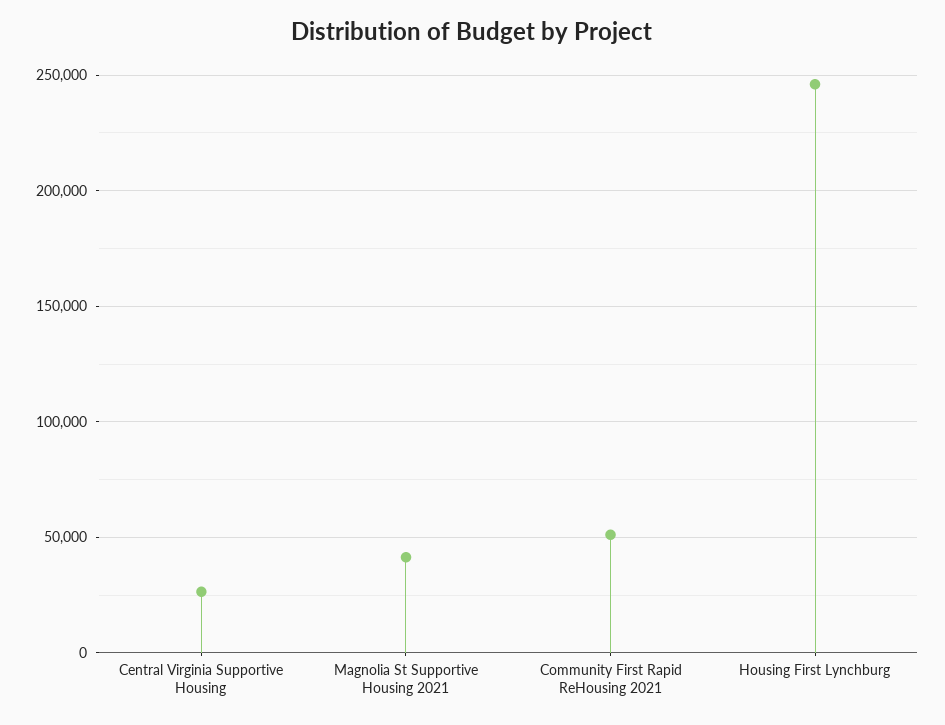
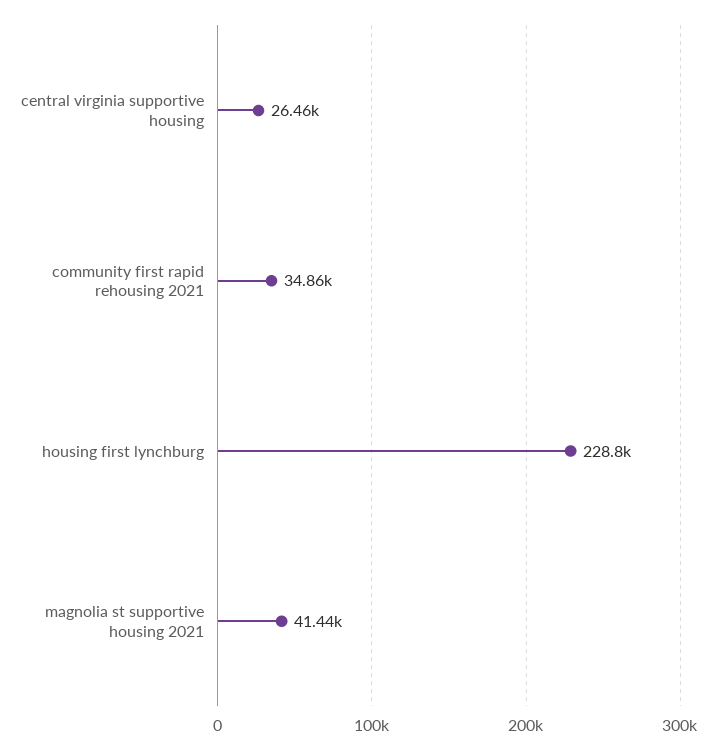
Community First Rapid ReHousing 2021: 50000 -> 34860
Housing First Lynchburg: 245000 -> 228800

